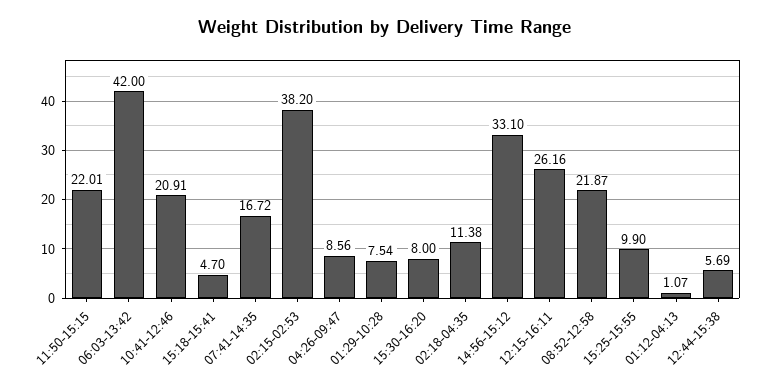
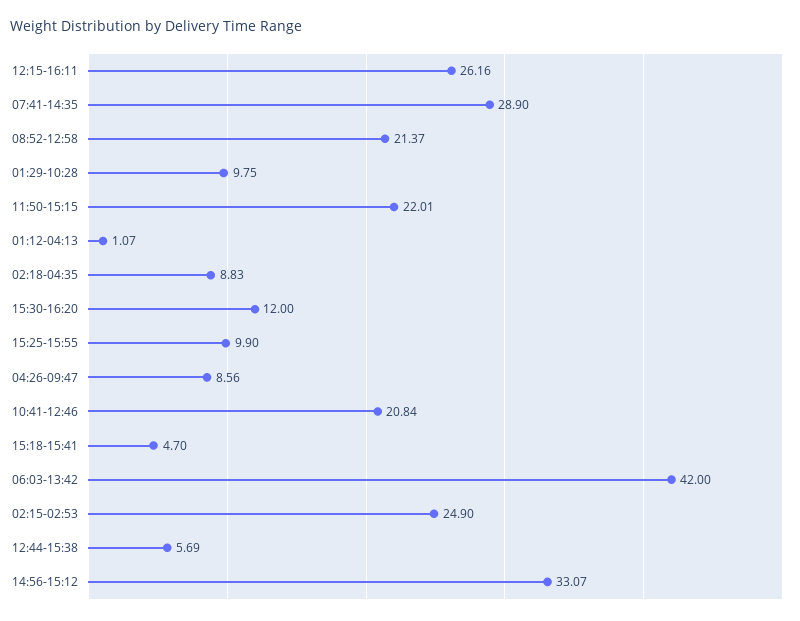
10:41-12:46: 20.91 -> 20.84
07:41-14:35: 16.72 -> 28.9
02:15-02:53: 38.2 -> 24.9
01:29-10:28: 7.54 -> 9.75
15:30-16:20: 8 -> 12
02:18-04:35: 11.38 -> 8.83
14:56-15:12: 33.1 -> 33.07
08:52-12:58: 21.87 -> 21.37

